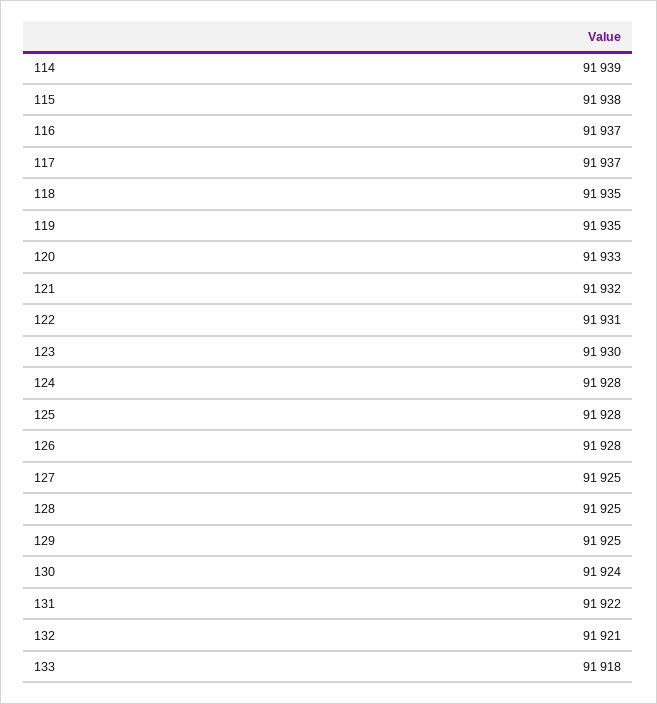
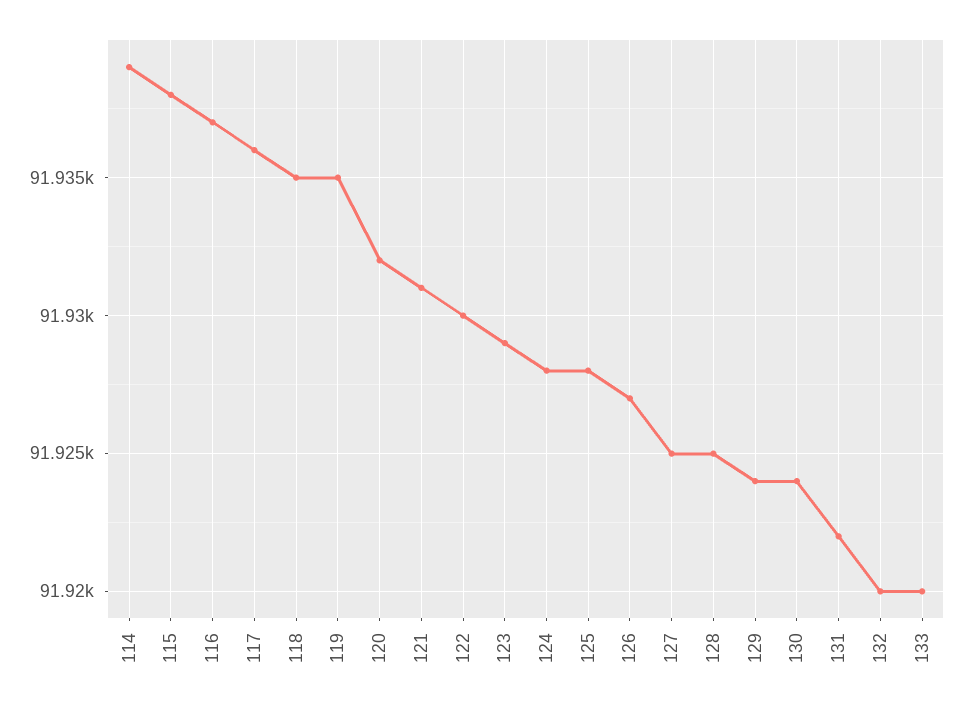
117: 91937 -> 91936
120: 91933 -> 91932
121: 91932 -> 91931
122: 91931 -> 91930
123: 91930 -> 91929
126: 91928 -> 91927
129: 91925 -> 91924
132: 91921 -> 91920
133: 91918 -> 91920

